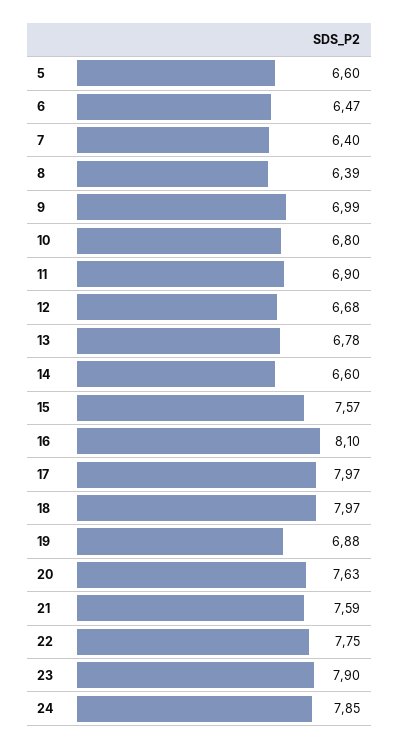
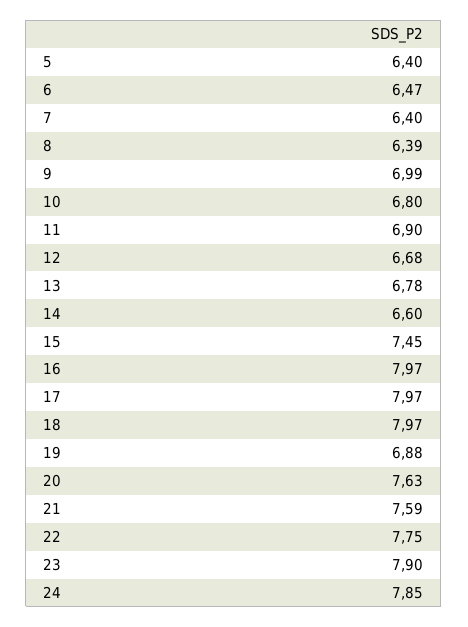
5: 6.6 -> 6.4
15: 7.57 -> 7.45
16: 8.1 -> 7.97

